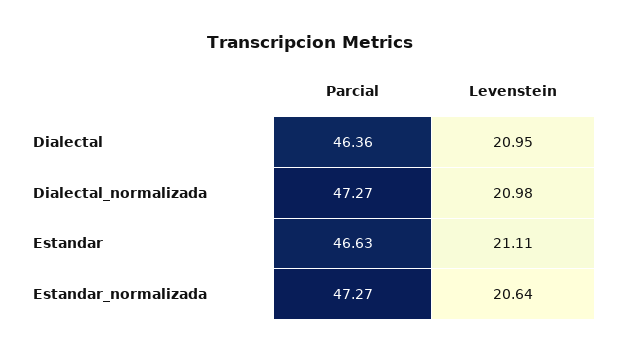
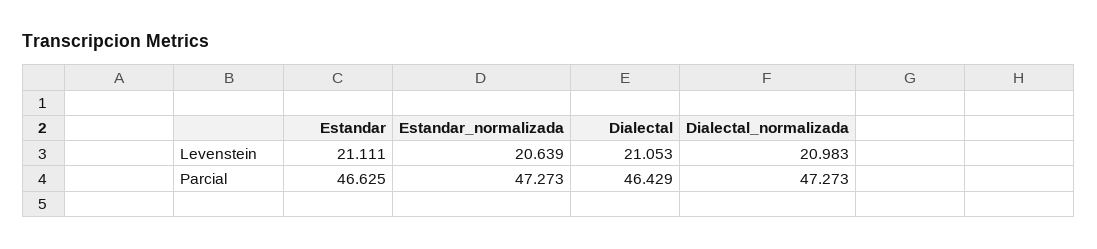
Parcial, Dialectal: 46.36 -> 46.429
Levenstein, Dialectal: 20.95 -> 21.053

